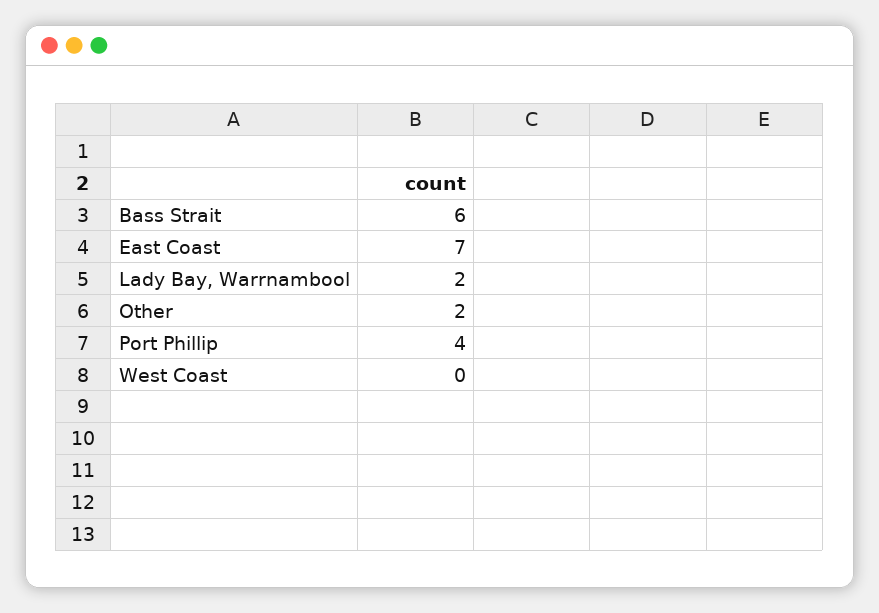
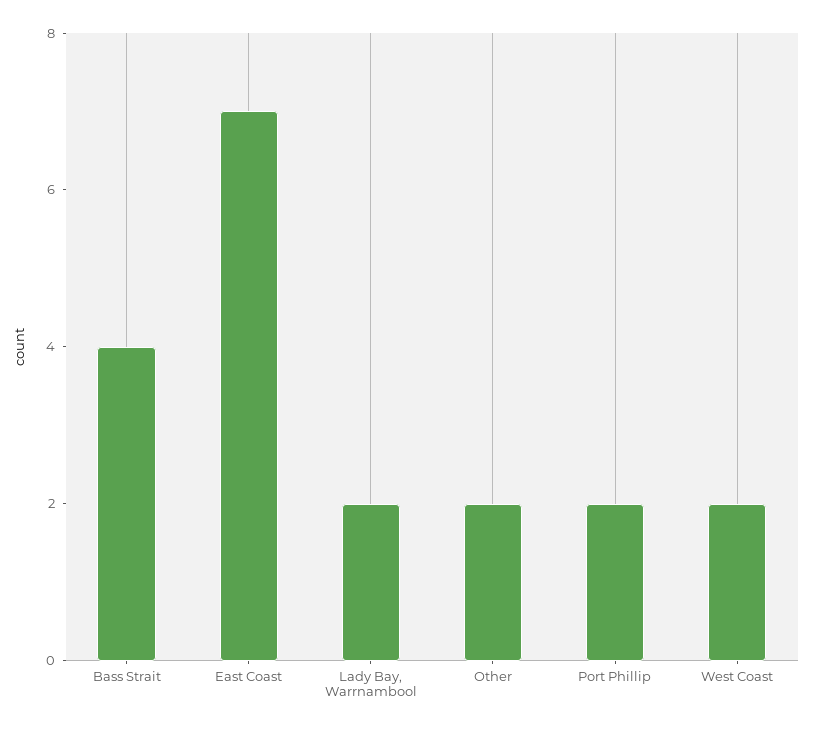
Bass Strait: 6 -> 4
Port Phillip: 4 -> 2
West Coast: 0 -> 2

